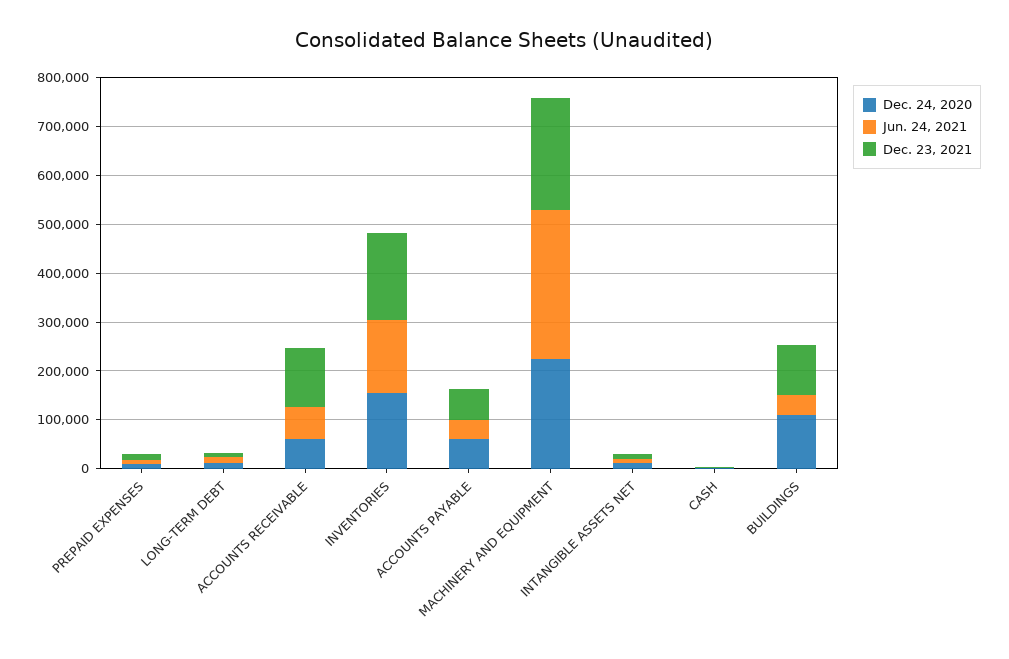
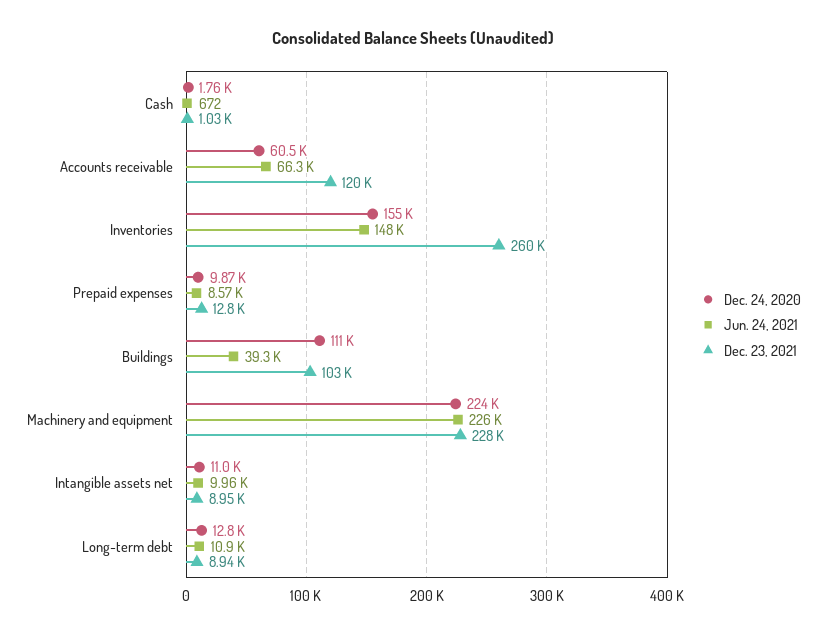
Dec. 23, 2021, INVENTORIES: 180000 -> 260000
Dec. 24, 2020, ACCOUNTS PAYABLE: 60000 -> none
Jun. 24, 2021, ACCOUNTS PAYABLE: 40000 -> none
Dec. 23, 2021, ACCOUNTS PAYABLE: 60000 -> none
Jun. 24, 2021, MACHINERY AND EQUIPMENT: 300000 -> 226000

